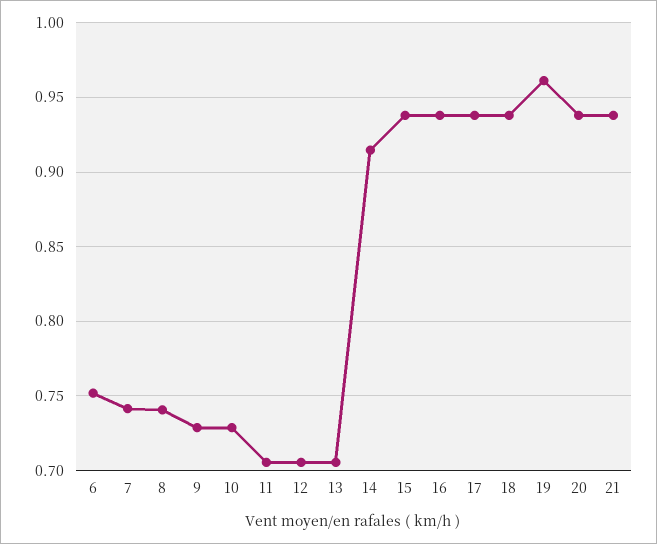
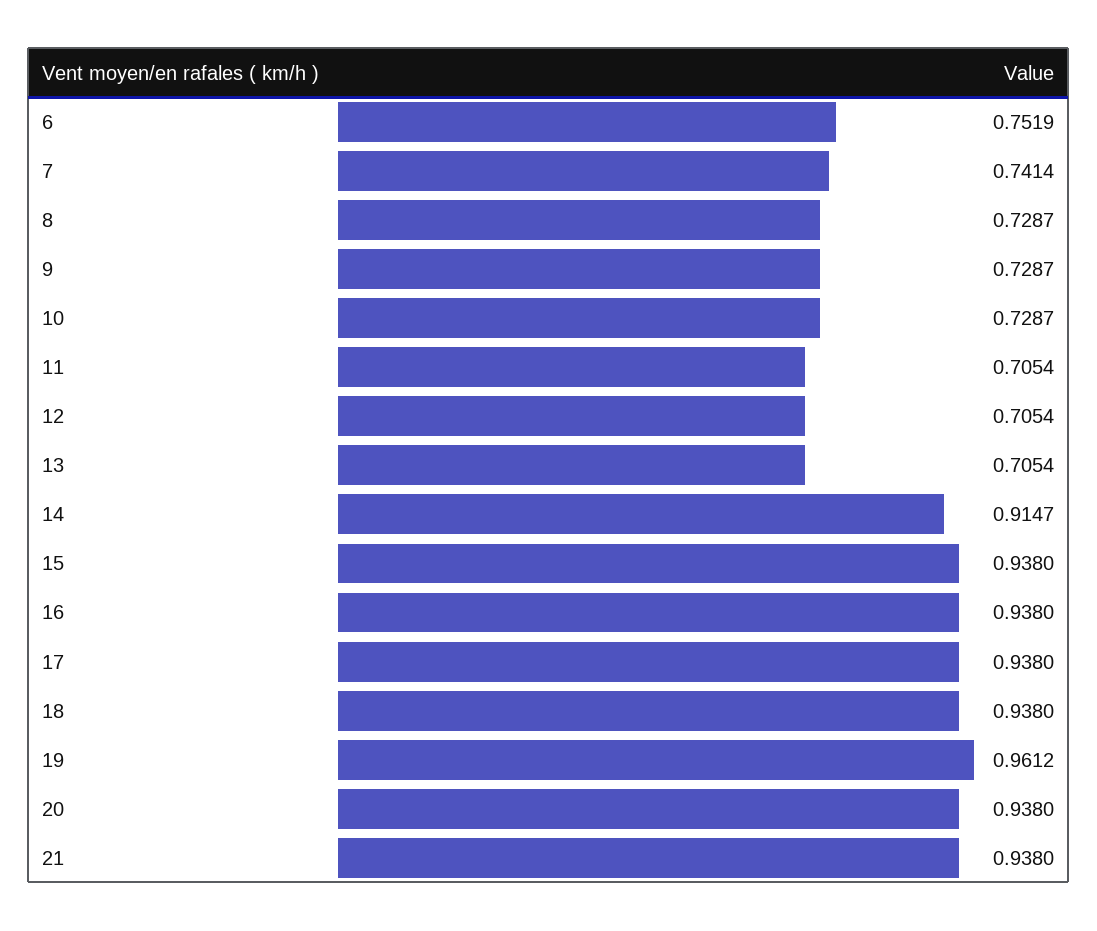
8: 0.74 -> 0.7287

